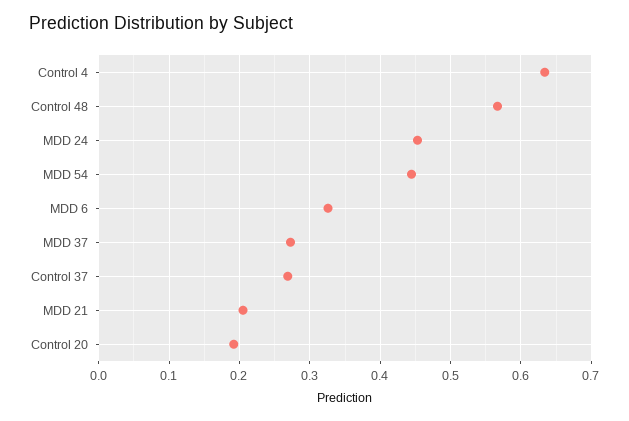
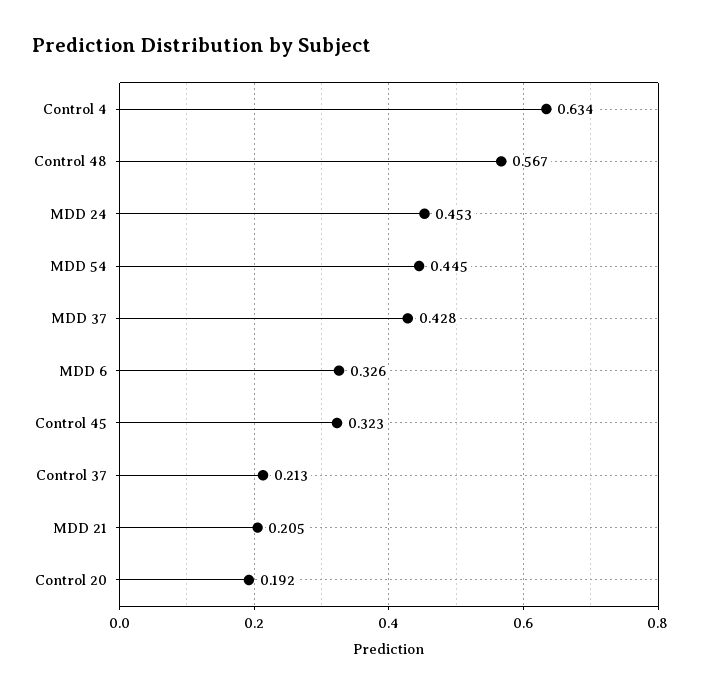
MDD 37: 0.27 -> 0.428
Control 37: 0.27 -> 0.213
Control 45: none -> 0.323

